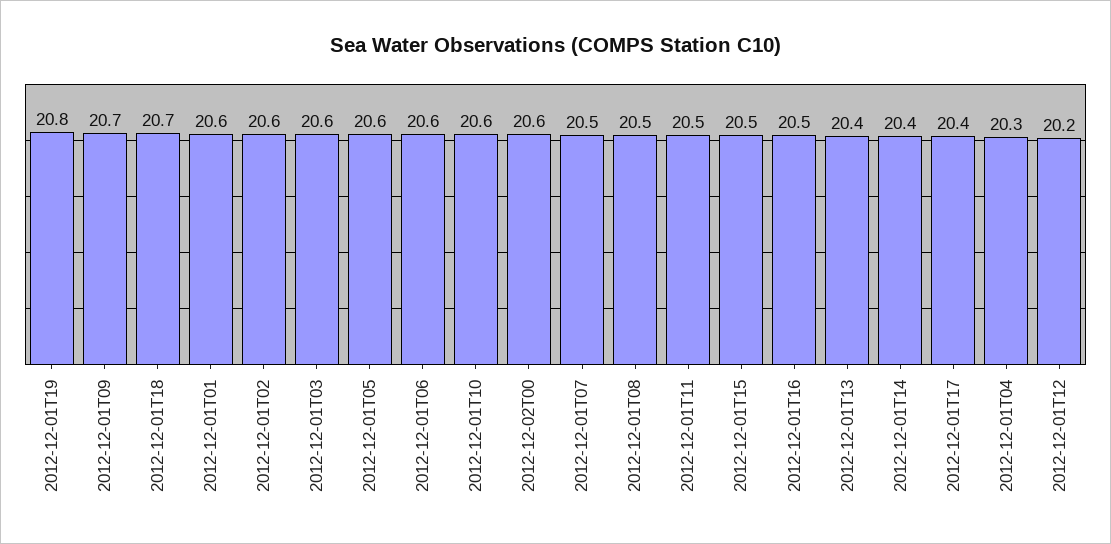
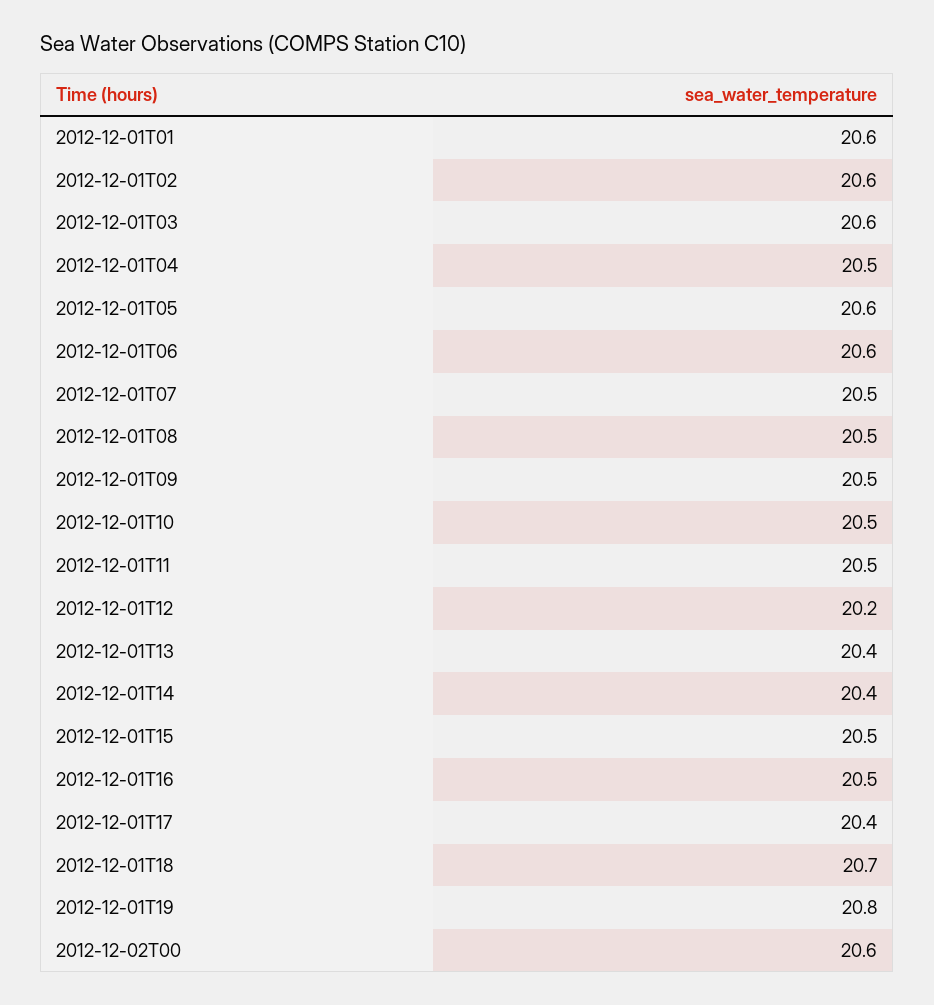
2012-12-01T09: 20.7 -> 20.5
2012-12-01T10: 20.6 -> 20.5
2012-12-01T04: 20.3 -> 20.5

